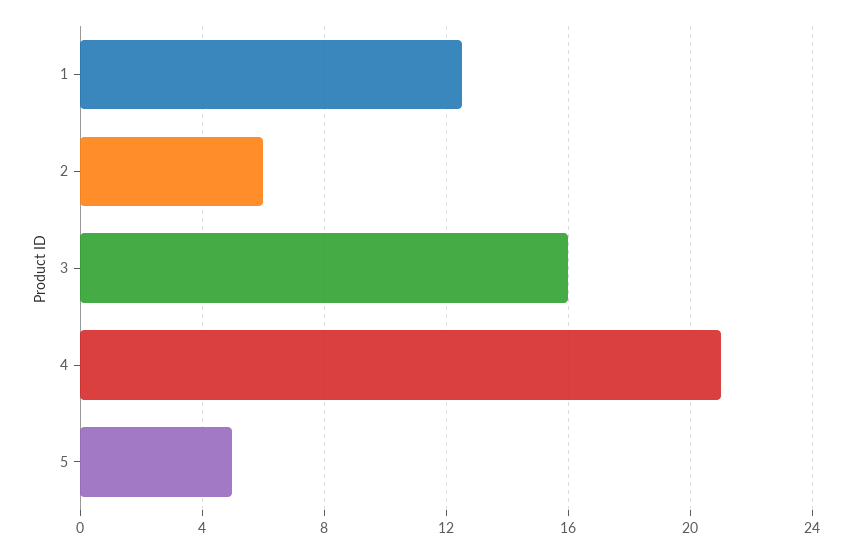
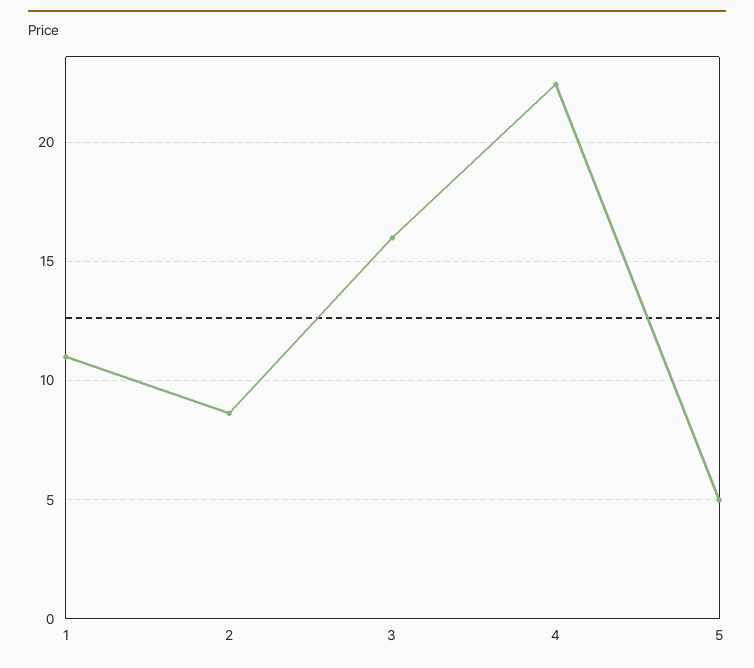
1: 12.5 -> 11
2: 6 -> 8.5
4: 21 -> 22.5

